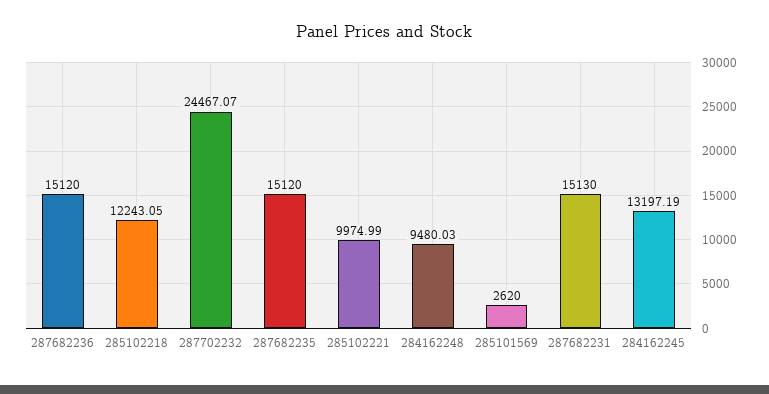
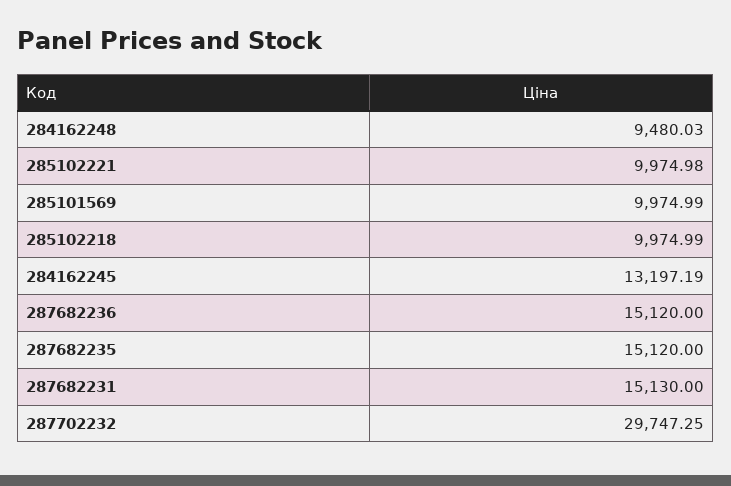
285102218: 12243.05 -> 9974.99
287702232: 24467.07 -> 29747.25
285102221: 9974.99 -> 9974.98
285101569: 2620 -> 9974.99

